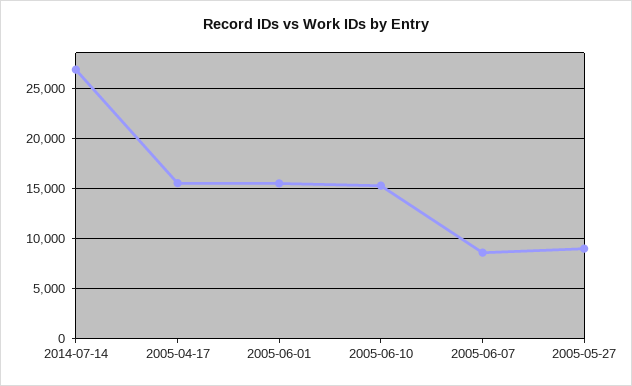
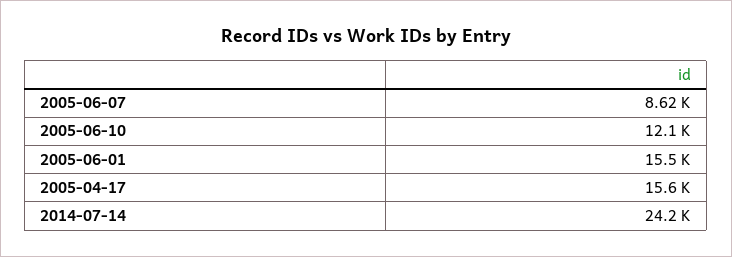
2014-07-14: 27000 -> 24200
2005-06-10: 15000 -> 12100
2005-05-27: 9000 -> none

